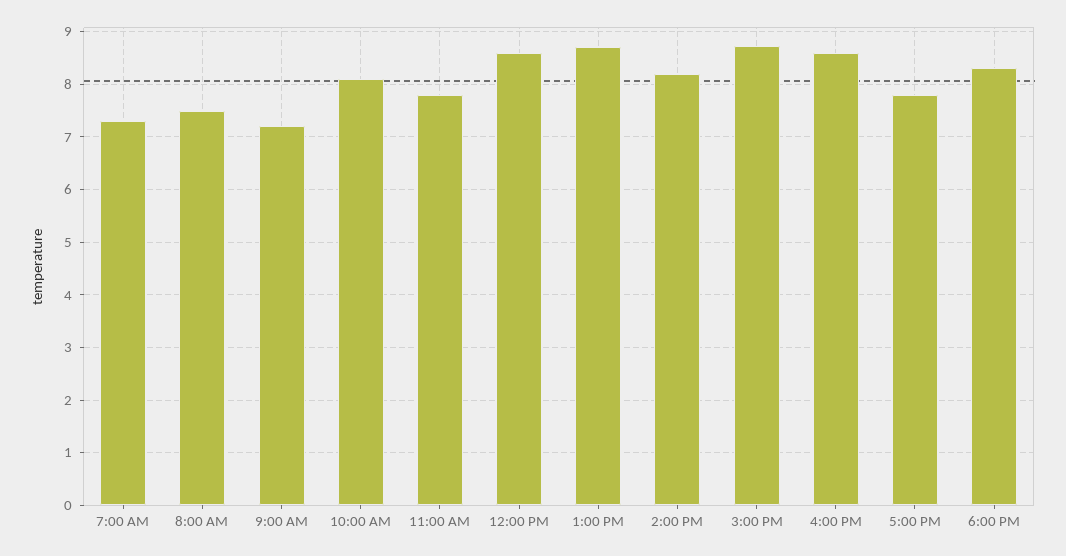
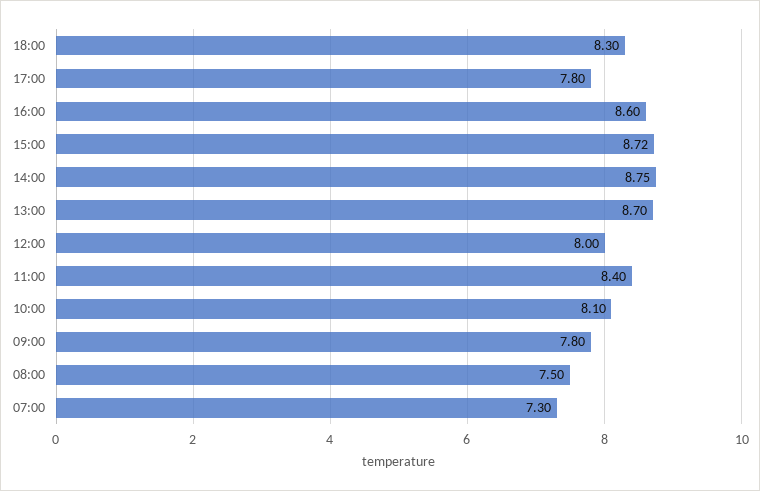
9:00 AM: 7.2 -> 7.8
11:00 AM: 7.8 -> 8.4
12:00 PM: 8.6 -> 8
2:00 PM: 8.2 -> 8.75

